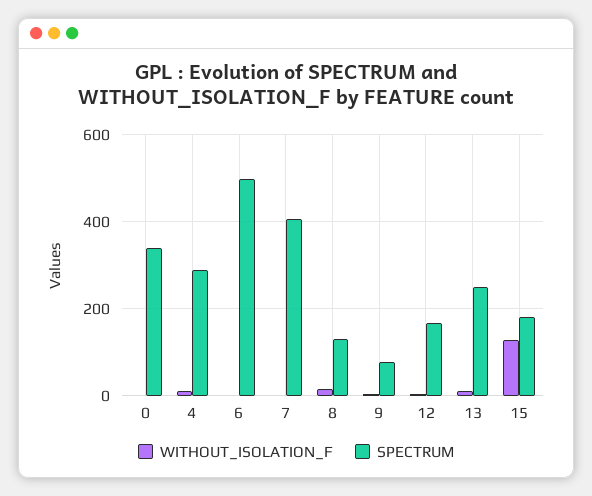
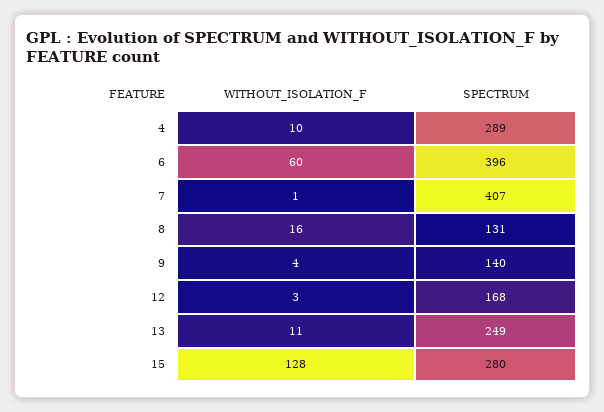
WITHOUT_ISOLATION_F, 0: 0 -> none
SPECTRUM, 0: 340 -> none
WITHOUT_ISOLATION_F, 6: 0 -> 60
SPECTRUM, 6: 500 -> 396
SPECTRUM, 9: 80 -> 140
SPECTRUM, 15: 180 -> 280

